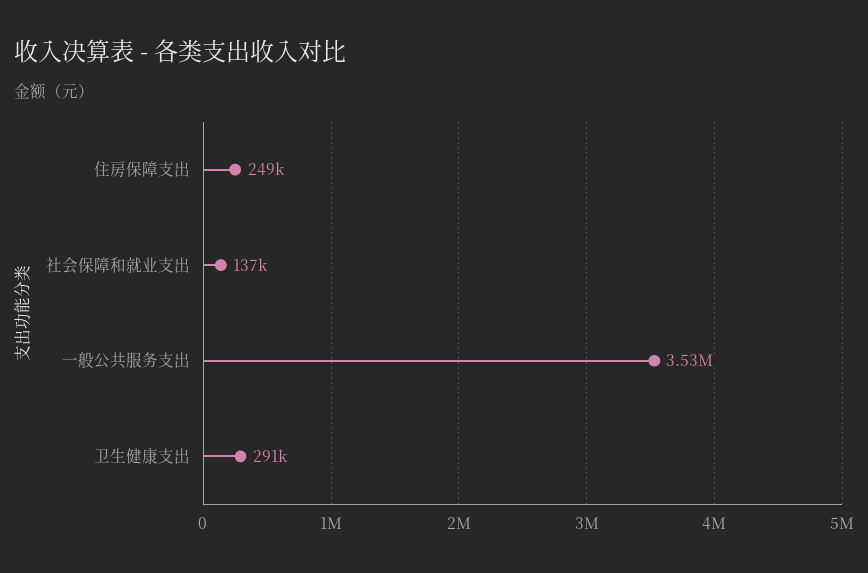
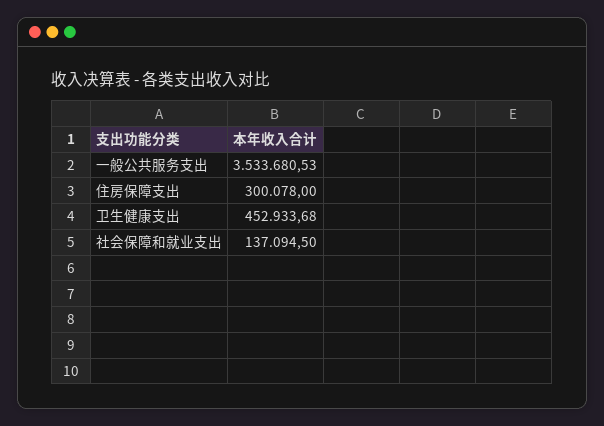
住房保障支出: 249000 -> 300078
卫生健康支出: 291000 -> 452933.68

